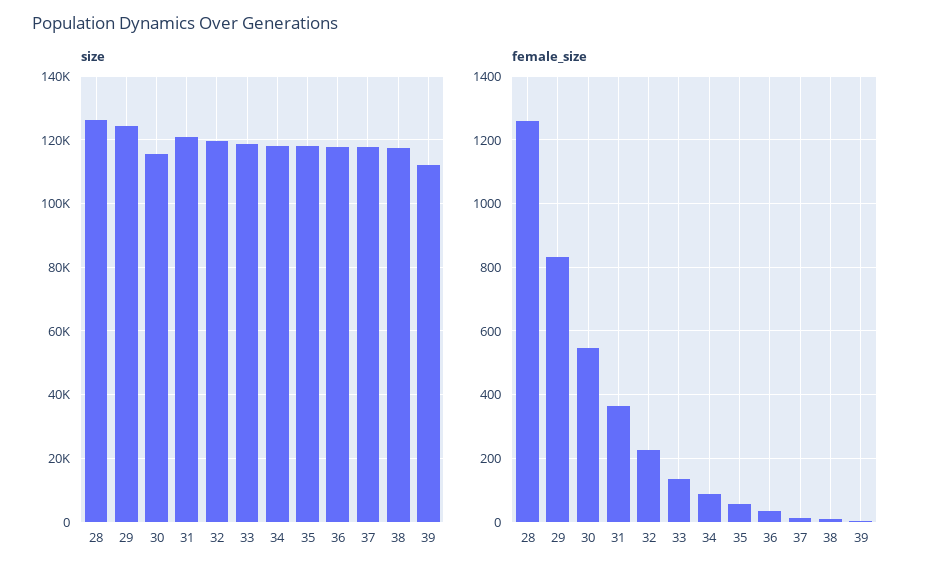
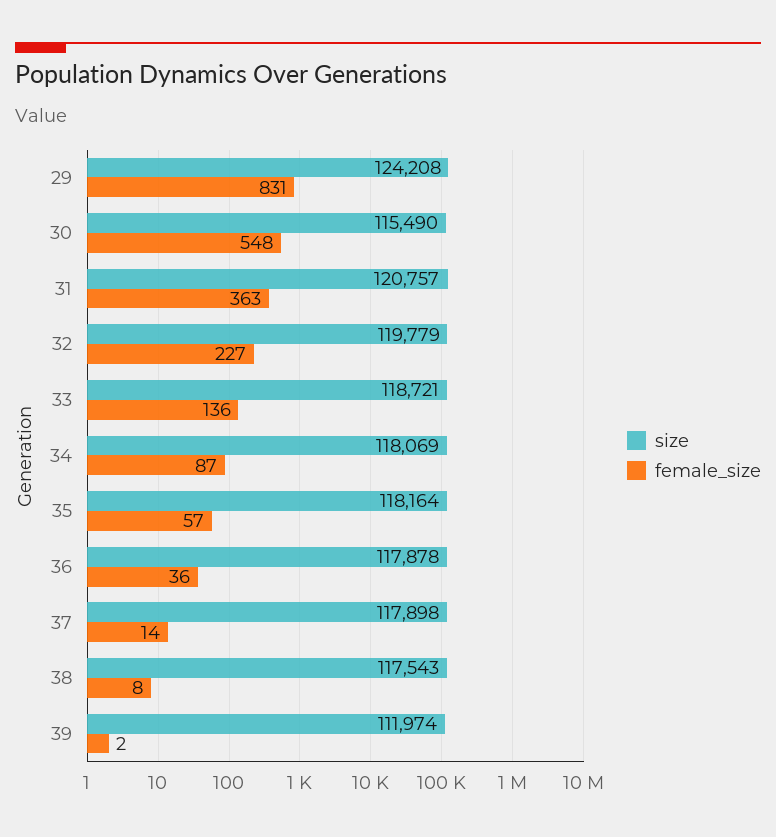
size, 28: 126000 -> none
female_size, 28: 1260 -> none

